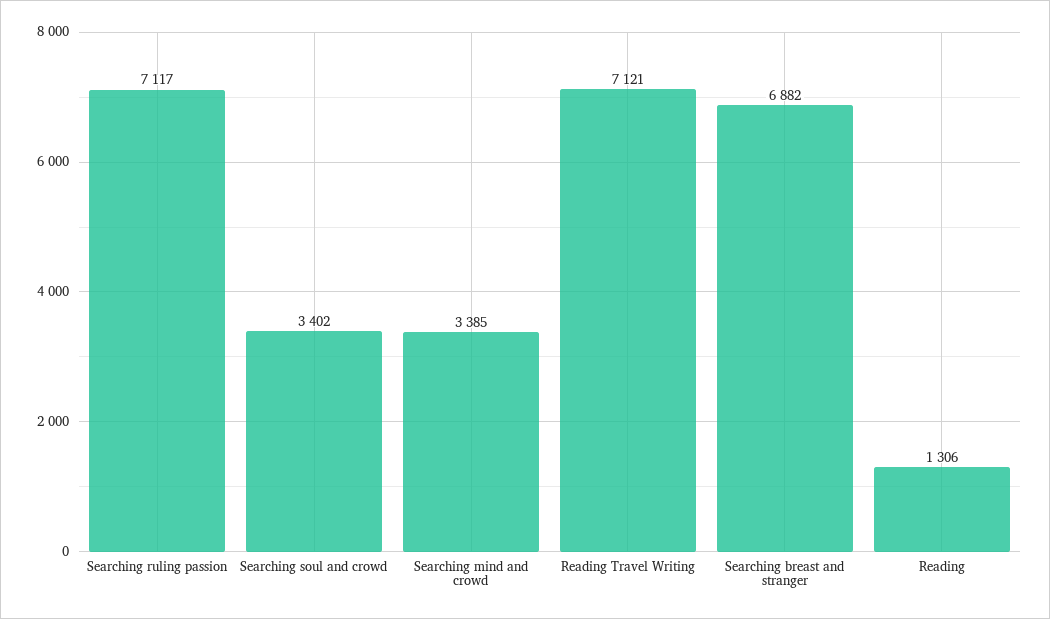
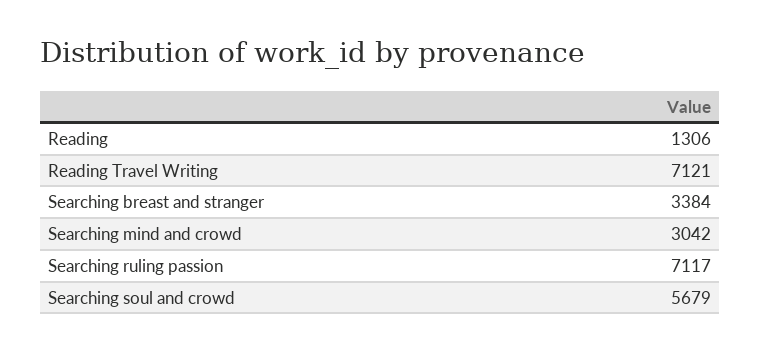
Searching soul and crowd: 3402 -> 5679
Searching mind and crowd: 3385 -> 3042
Searching breast and stranger: 6882 -> 3384

